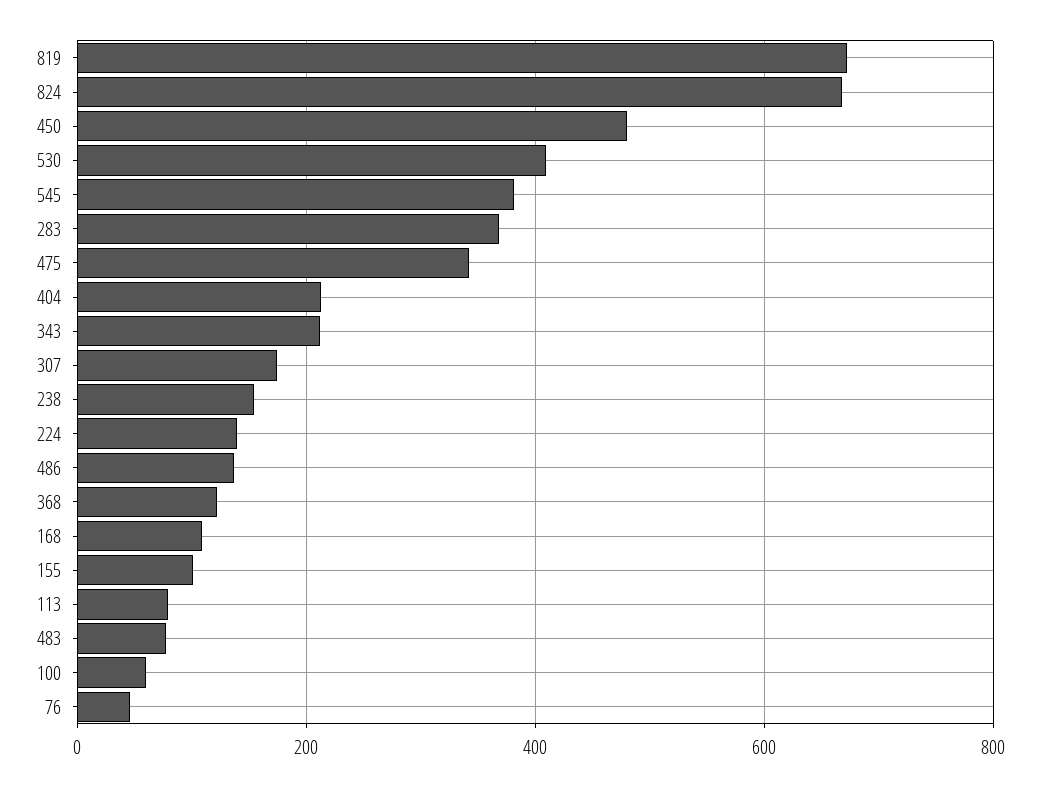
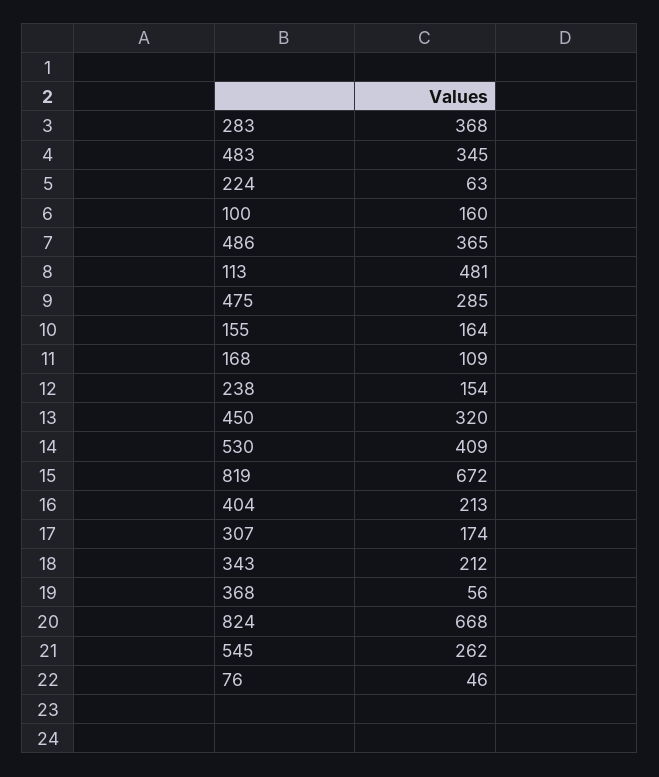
450: 480 -> 320
545: 380 -> 262
475: 340 -> 285
224: 140 -> 63
486: 140 -> 365
368: 120 -> 56
155: 100 -> 164
113: 80 -> 481
483: 80 -> 345
100: 60 -> 160

